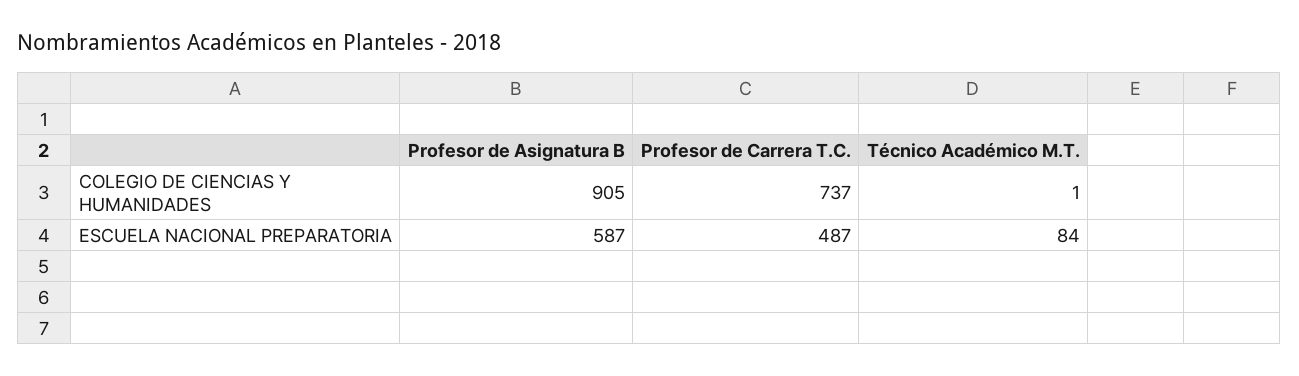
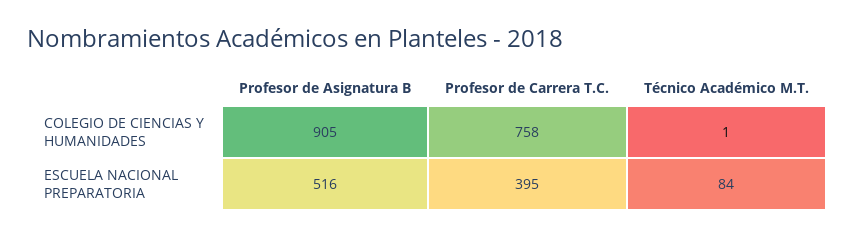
Profesor de Carrera T.C., COLEGIO DE CIENCIAS Y HUMANIDADES: 737 -> 758
Profesor de Asignatura B, ESCUELA NACIONAL PREPARATORIA: 587 -> 516
Profesor de Carrera T.C., ESCUELA NACIONAL PREPARATORIA: 487 -> 395

